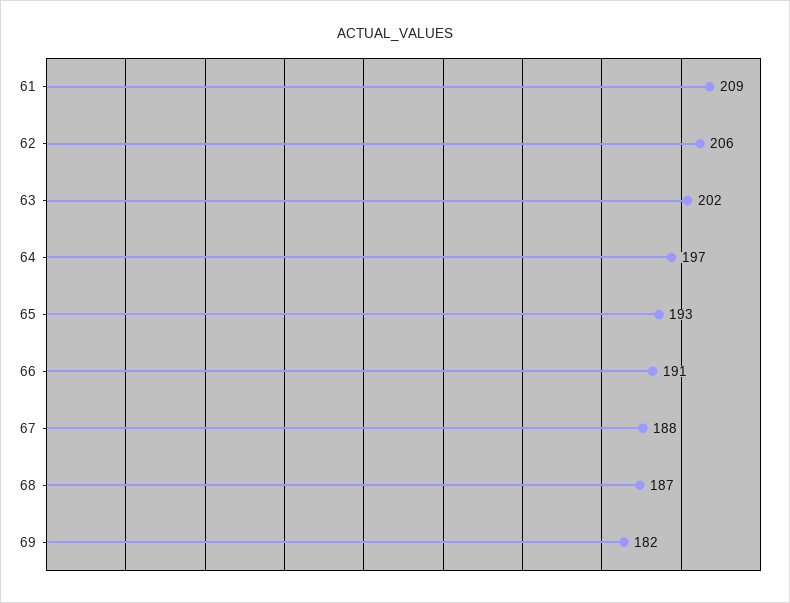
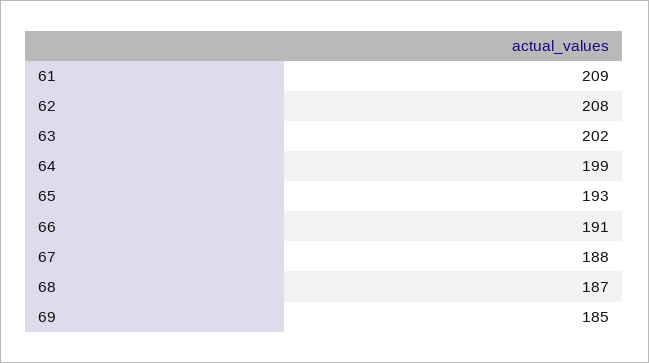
62: 206 -> 208
64: 197 -> 199
69: 182 -> 185

